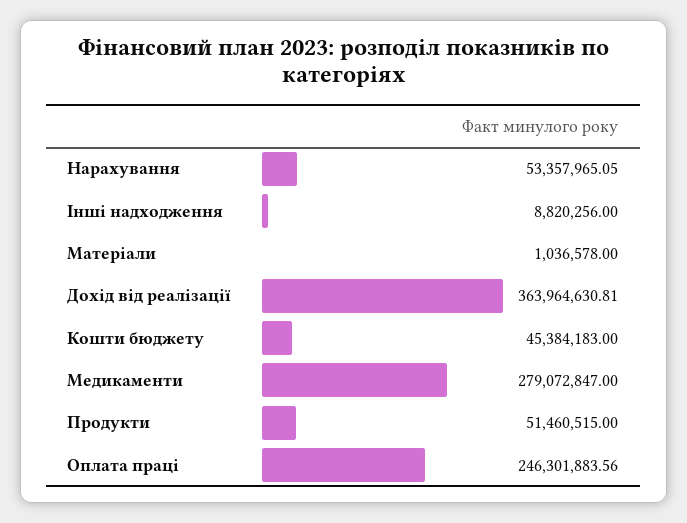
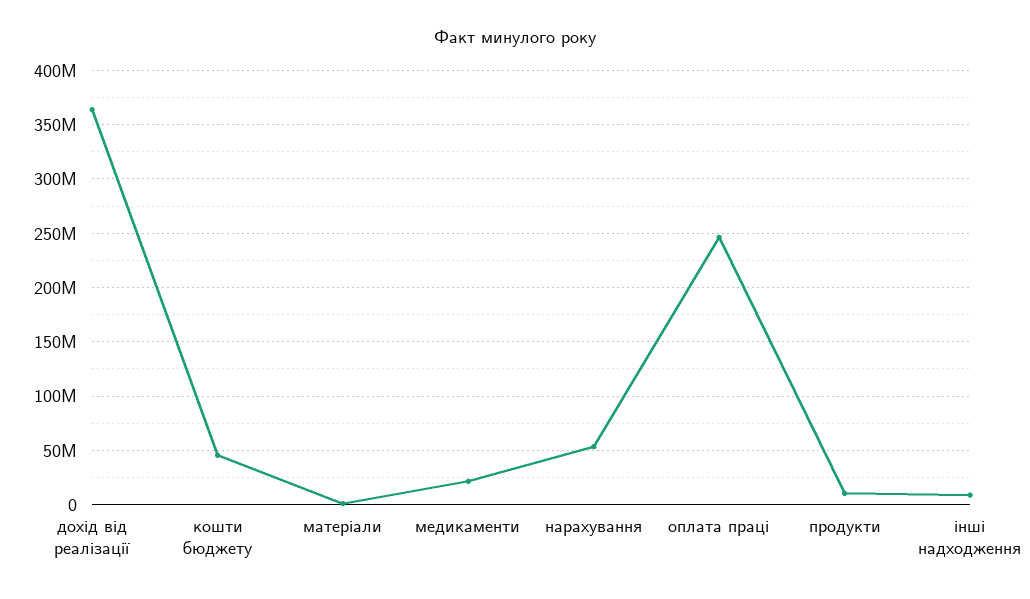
Медикаменти: 279072847 -> 20000000
Продукти: 51460515 -> 10000000

